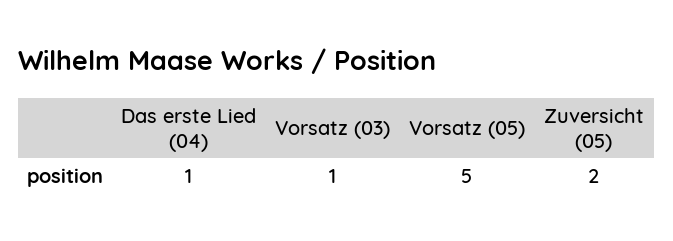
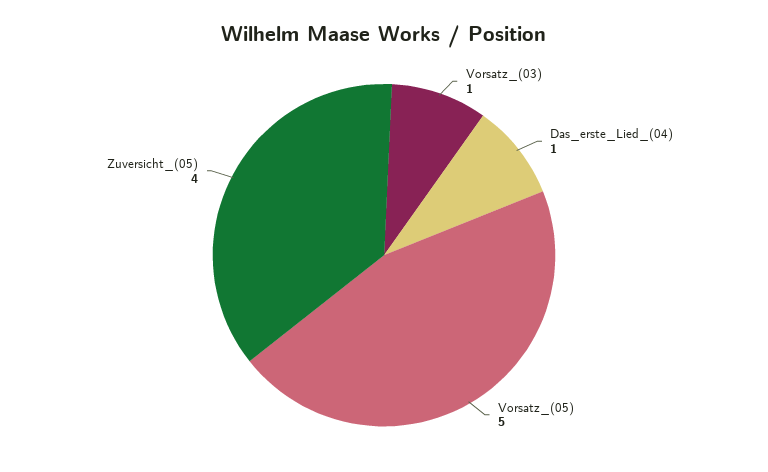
Zuversicht (05): 2 -> 4

